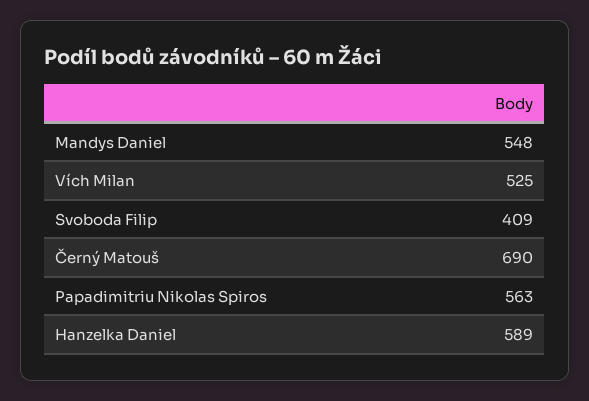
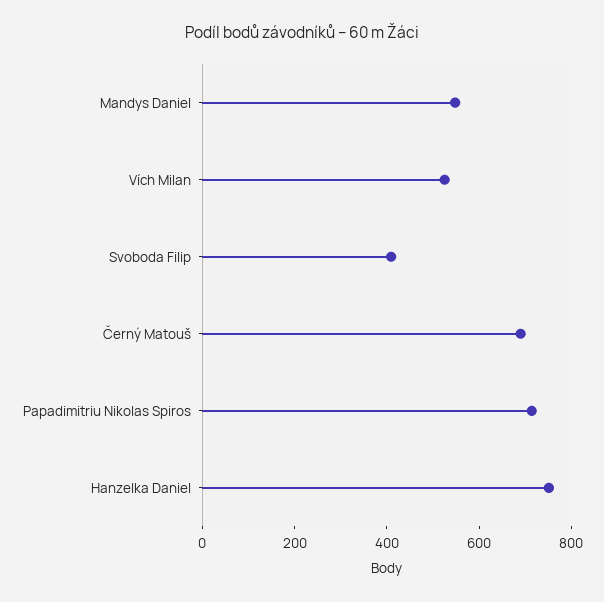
Papadimitriu Nikolas Spiros: 563 -> 700
Hanzelka Daniel: 589 -> 750

